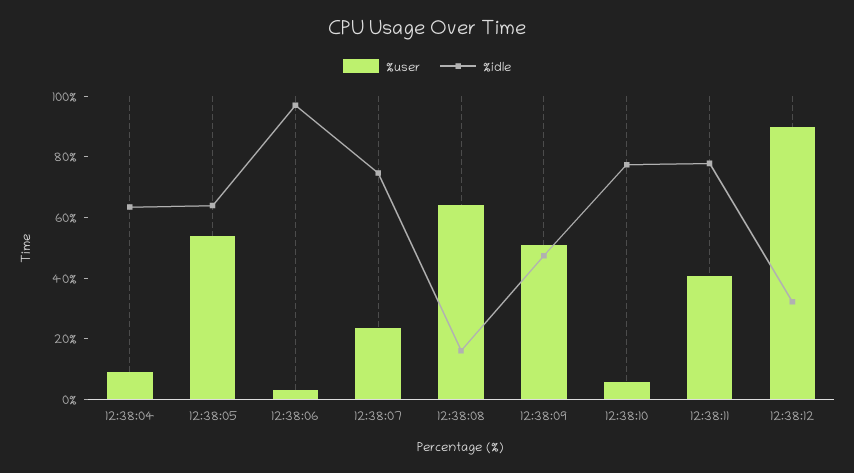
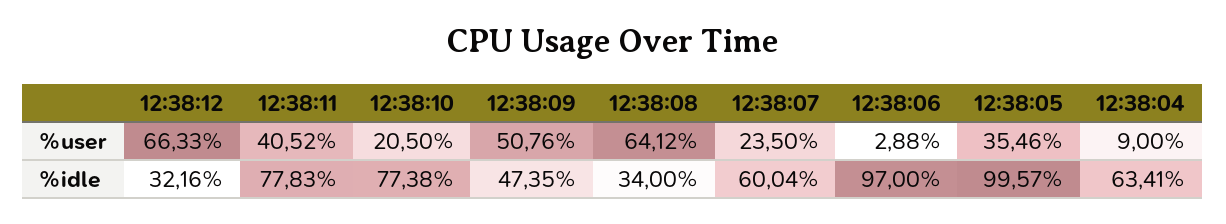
%user, 12:38:05: 55 -> 35.46
%idle, 12:38:05: 65 -> 99.57
%idle, 12:38:07: 75 -> 60.04
%idle, 12:38:08: 15 -> 34
%user, 12:38:10: 5 -> 20.5
%user, 12:38:12: 90 -> 66.33

